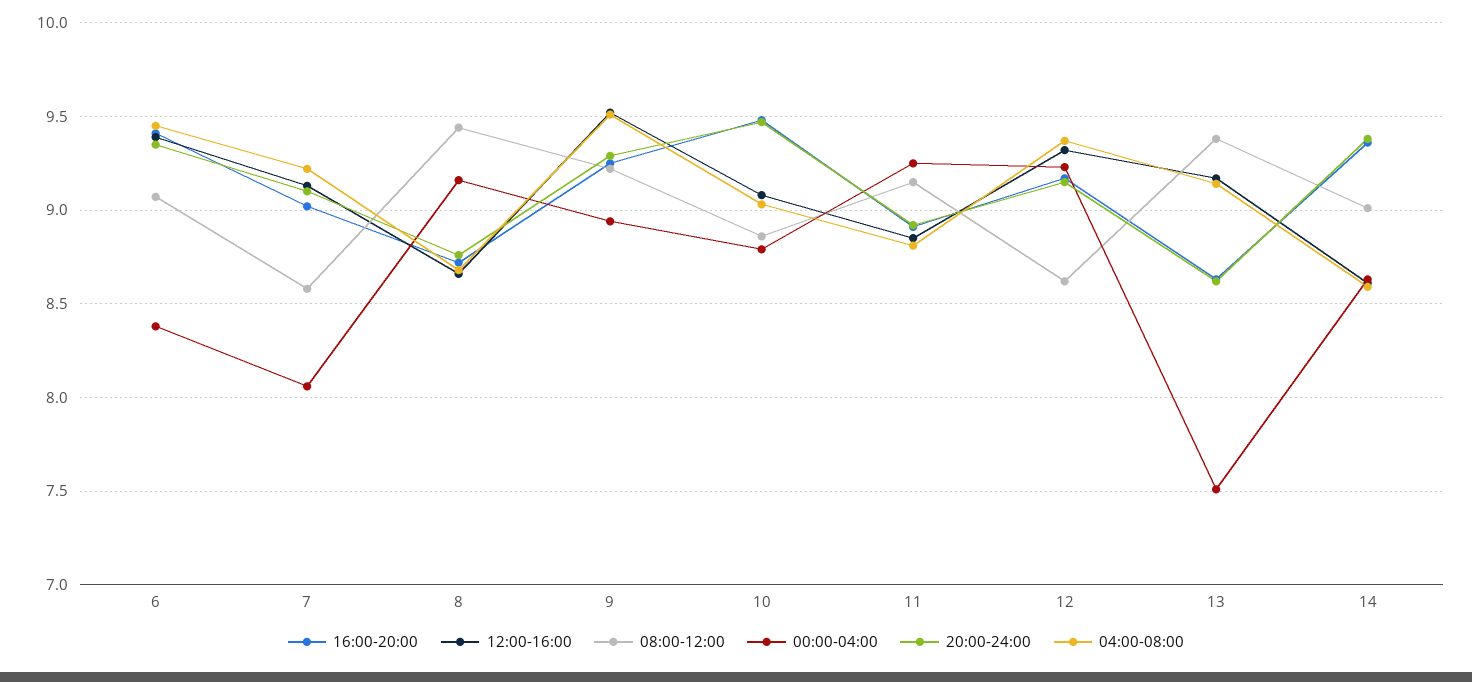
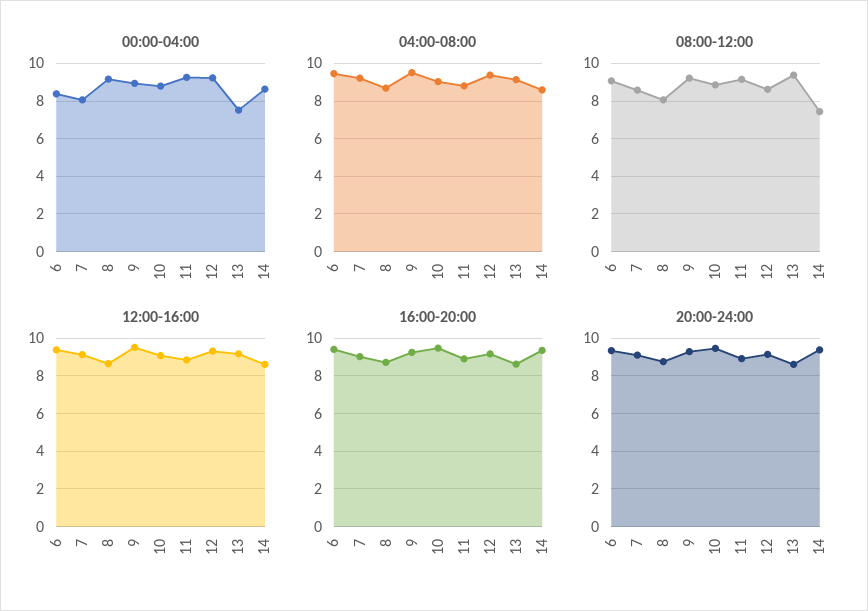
08:00-12:00, 8: 9.45 -> 8
08:00-12:00, 14: 9 -> 7.5

